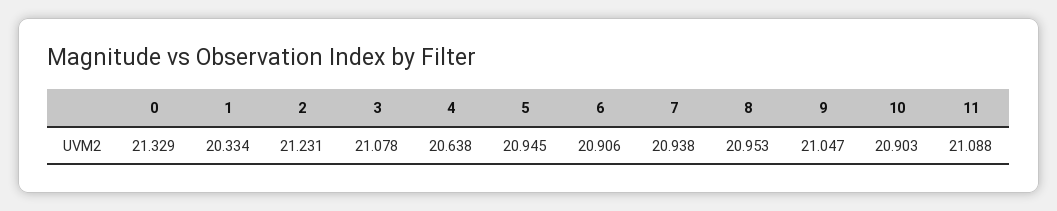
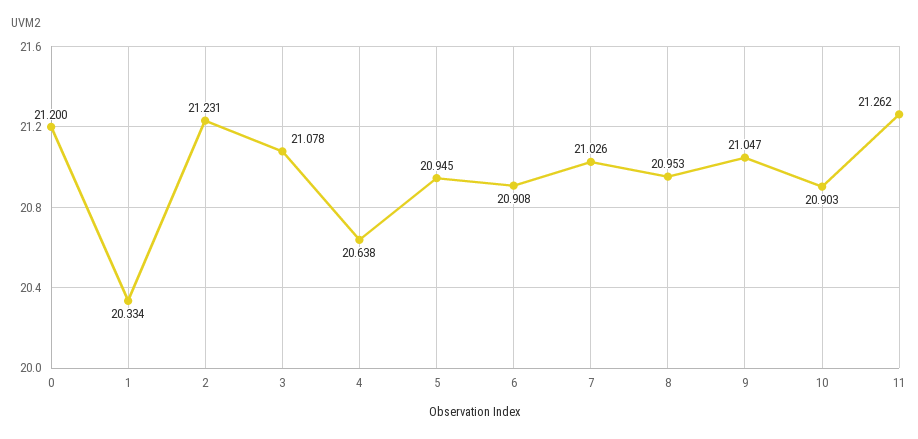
0: 21.329 -> 21.2
6: 20.906 -> 20.908
7: 20.938 -> 21.026
11: 21.088 -> 21.262

